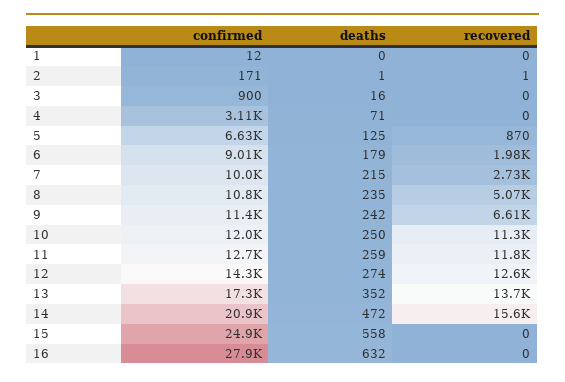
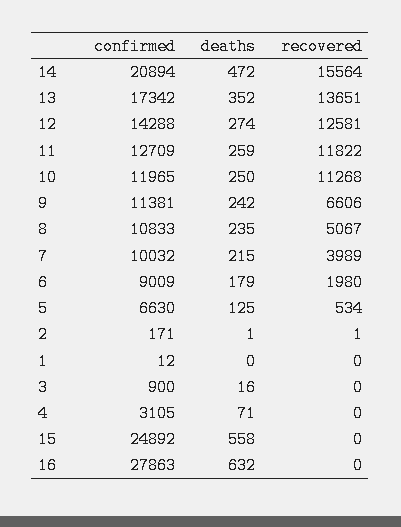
recovered, 5: 870 -> 534
recovered, 7: 2730 -> 3989

